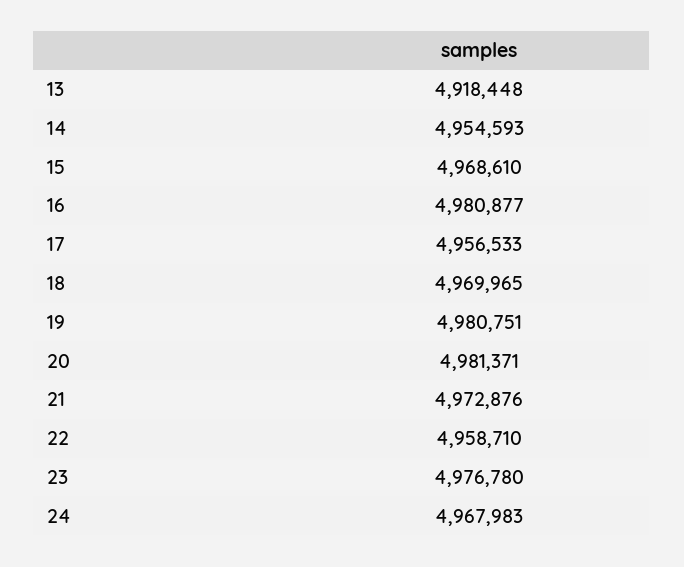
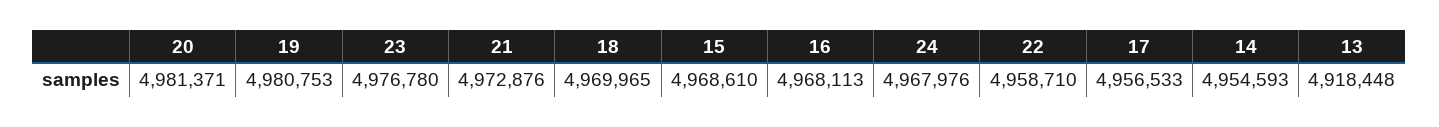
16: 4980877 -> 4968113
19: 4980751 -> 4980753
24: 4967983 -> 4967976

